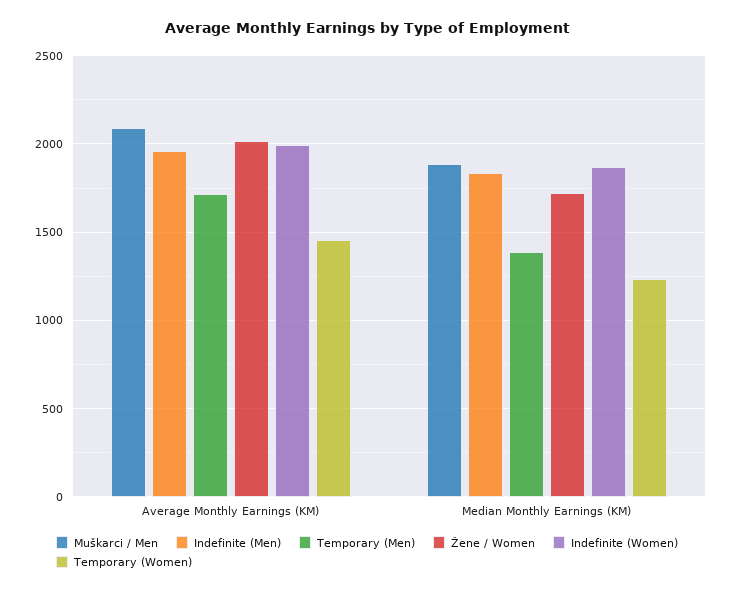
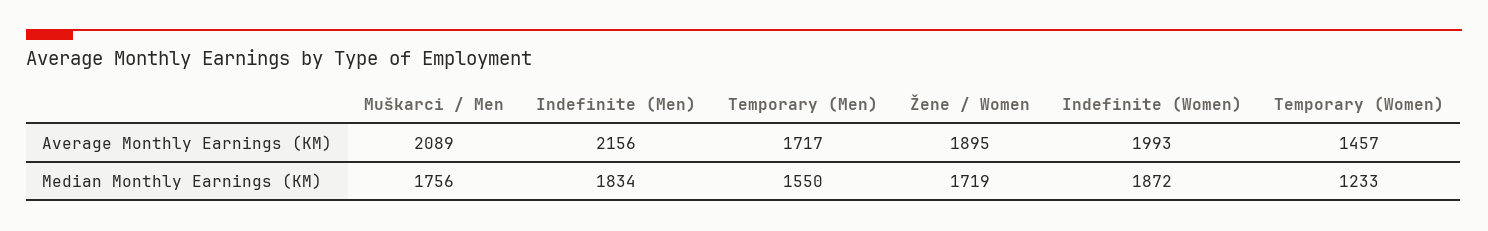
Indefinite (Men), Average Monthly Earnings (KM): 1950 -> 2156
Žene / Women, Average Monthly Earnings (KM): 2000 -> 1895
Muškarci / Men, Median Monthly Earnings (KM): 1900 -> 1756
Temporary (Men), Median Monthly Earnings (KM): 1400 -> 1550

